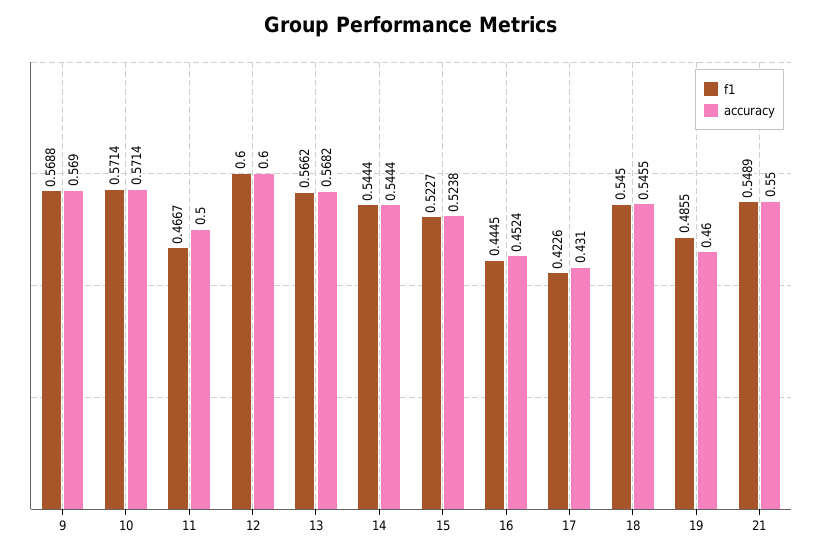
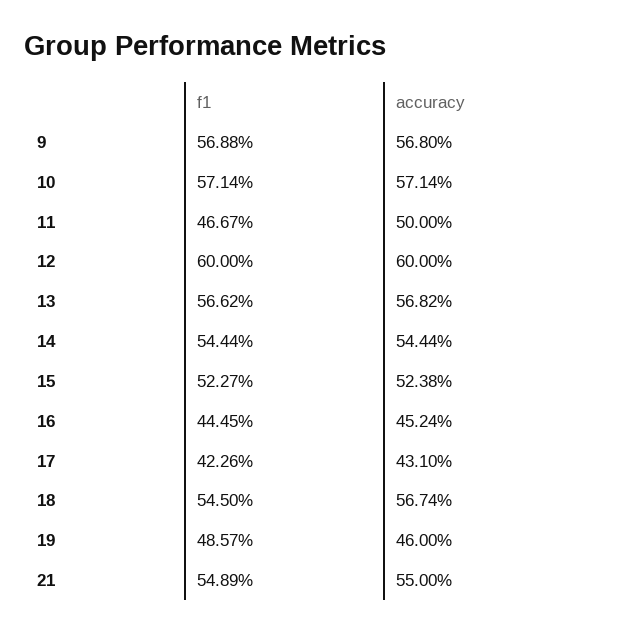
accuracy, 9: 0.569 -> 0.568
accuracy, 18: 0.5455 -> 0.5674
f1, 19: 0.4855 -> 0.4857

